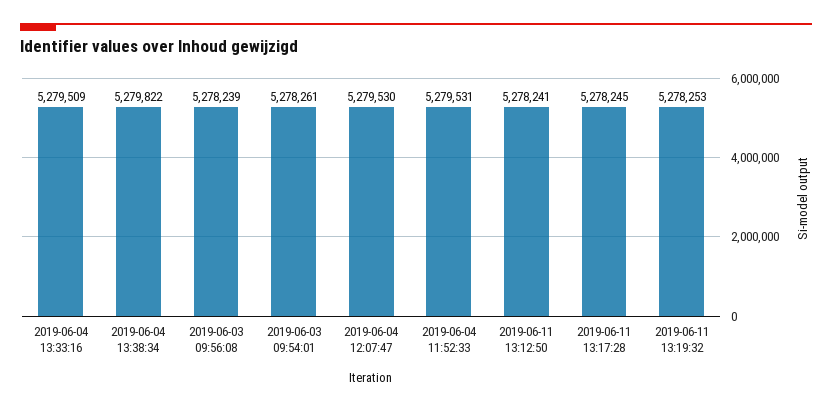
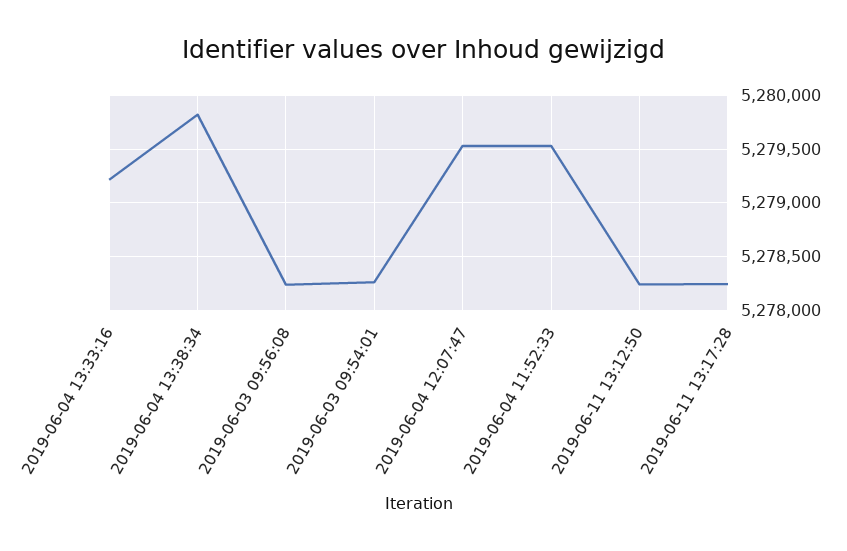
2019-06-04 13:33:16: 5279509 -> 5279200
2019-06-11 13:19:32: 5278253 -> none

